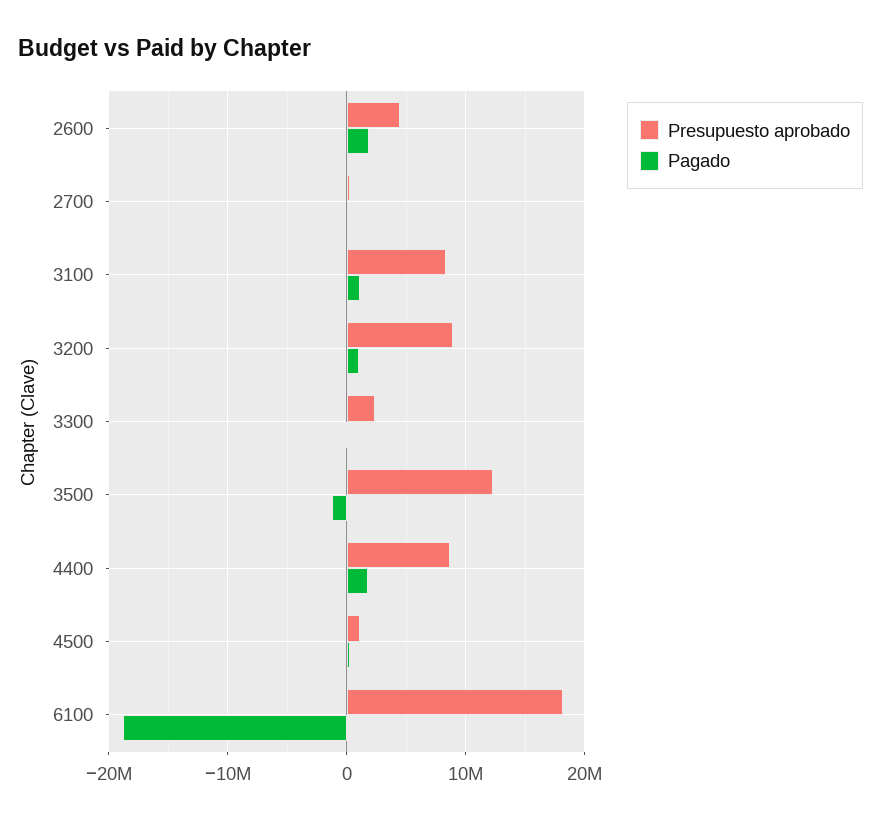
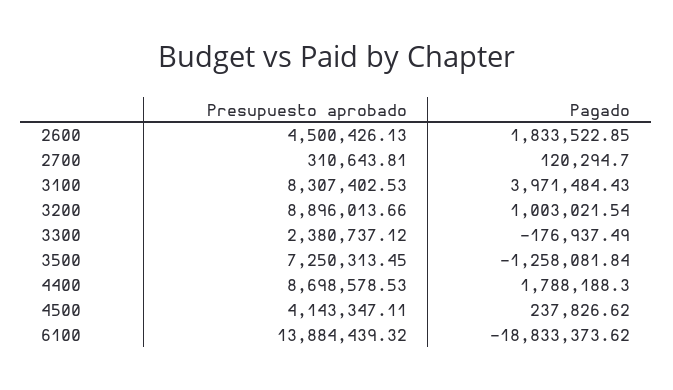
Pagado, 3100: 1000000 -> 3971484.43
Presupuesto aprobado, 3500: 12000000 -> 7250313.45
Presupuesto aprobado, 4500: 1000000 -> 4143347.11
Presupuesto aprobado, 6100: 18000000 -> 13884439.32

